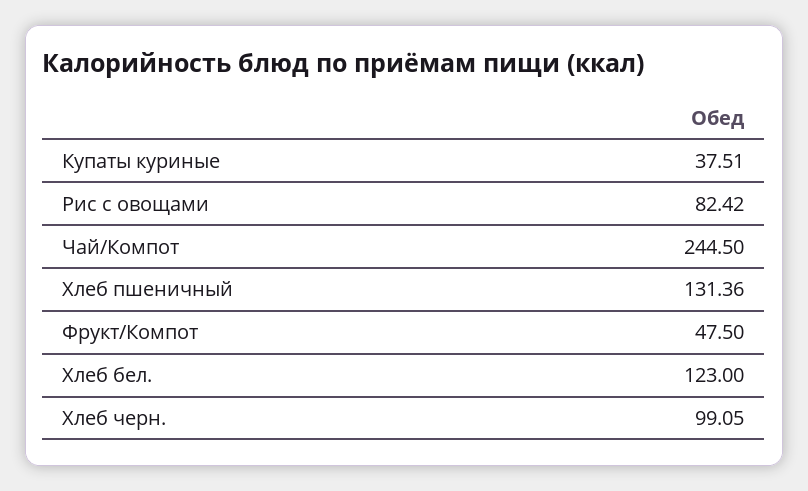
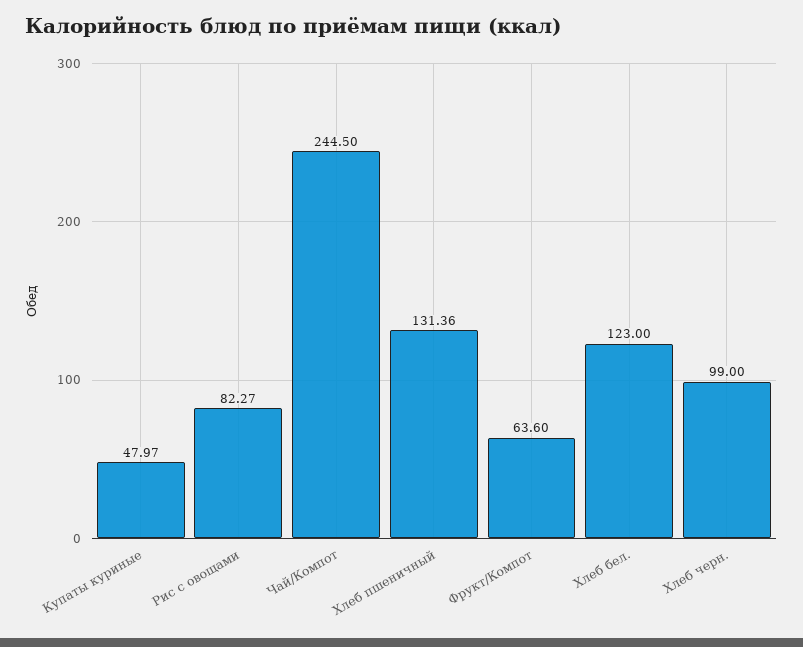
Купаты куриные: 37.51 -> 47.97
Рис с овощами: 82.42 -> 82.27
Фрукт/Компот: 47.5 -> 63.6
Хлеб черн.: 99.05 -> 99

